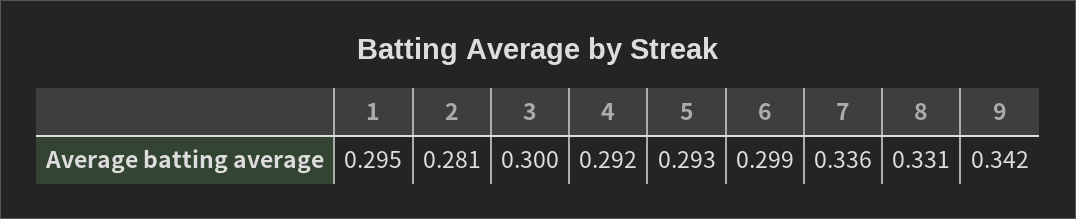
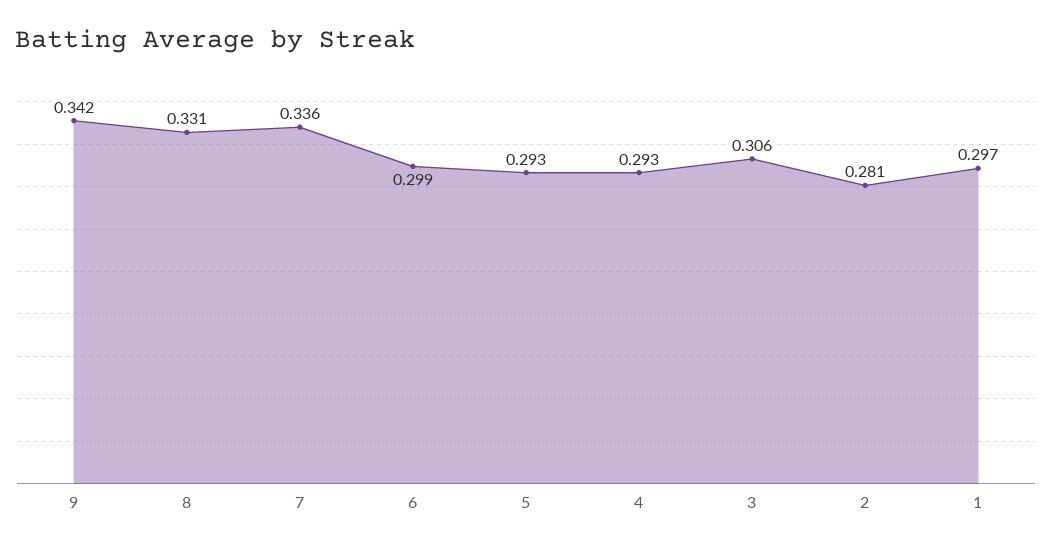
1: 0.295 -> 0.297
3: 0.3 -> 0.306
4: 0.292 -> 0.293

